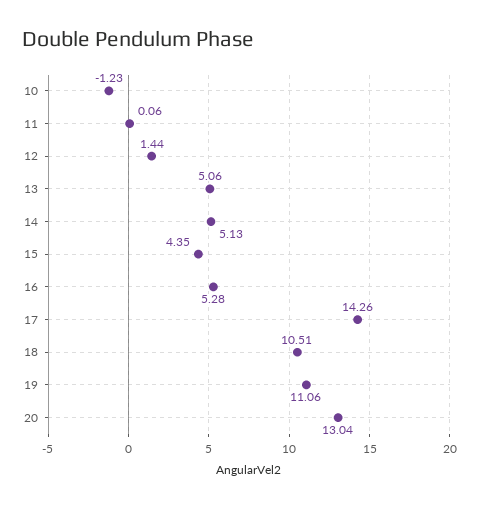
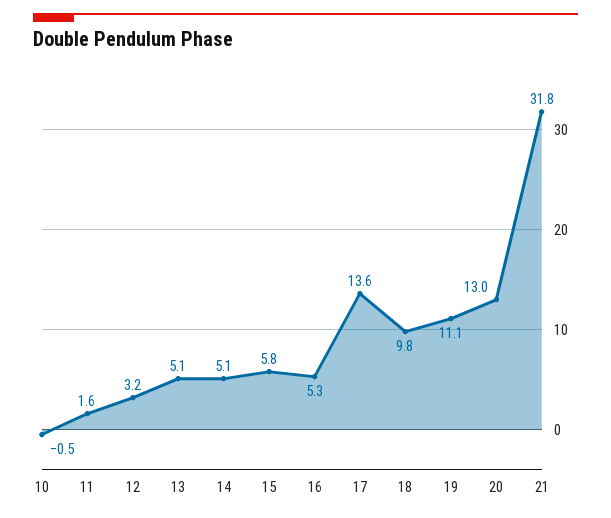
10: -1.23 -> -0.5
11: 0.06 -> 1.6
12: 1.44 -> 3.2
15: 4.35 -> 5.8
17: 14.26 -> 13.6
18: 10.51 -> 9.8
21: none -> 31.8

